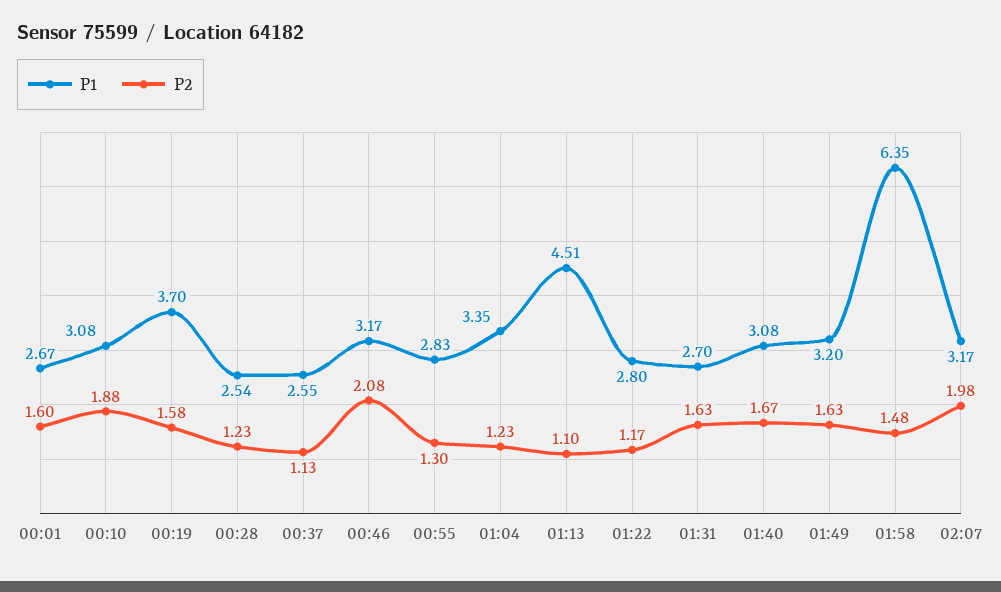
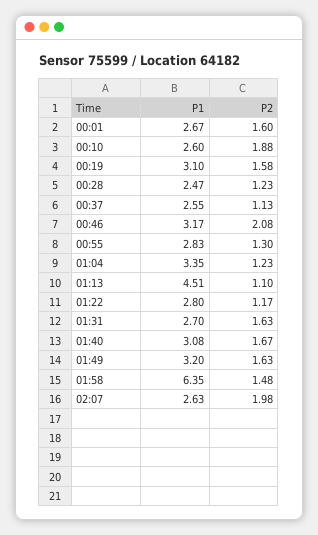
P1, 00:10: 3.08 -> 2.6
P1, 00:19: 3.7 -> 3.1
P1, 00:28: 2.54 -> 2.47
P1, 02:07: 3.17 -> 2.63

